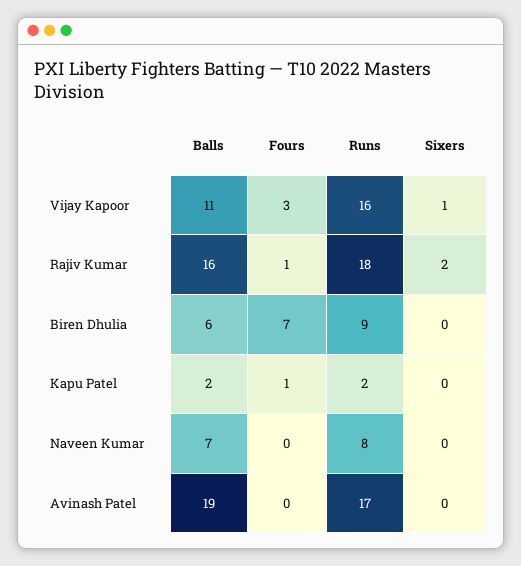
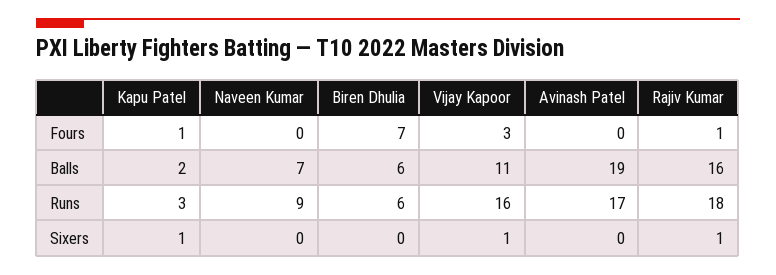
Sixers, Rajiv Kumar: 2 -> 1
Runs, Biren Dhulia: 9 -> 6
Runs, Kapu Patel: 2 -> 3
Sixers, Kapu Patel: 0 -> 1
Runs, Naveen Kumar: 8 -> 9

